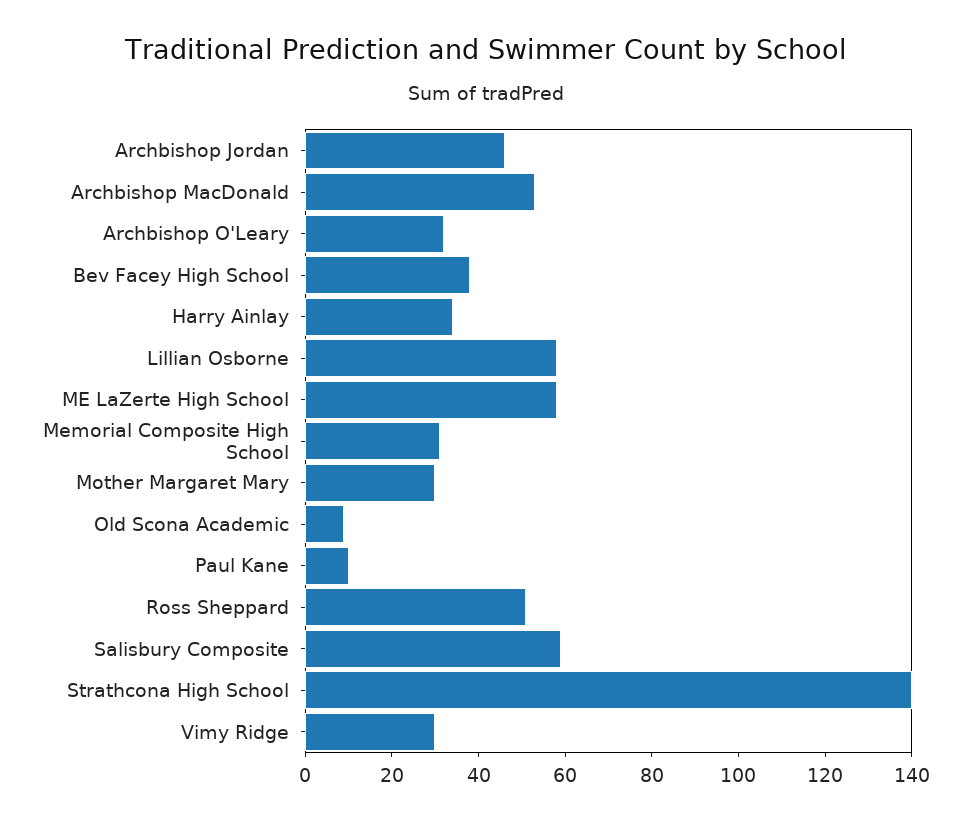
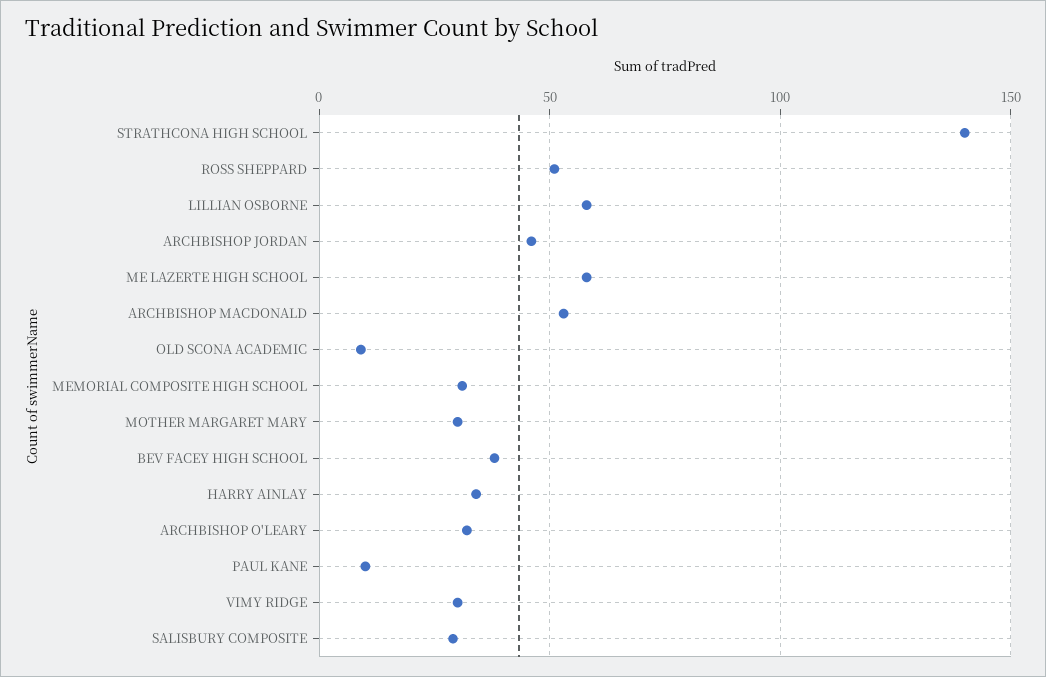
Salisbury Composite: 60 -> 30

